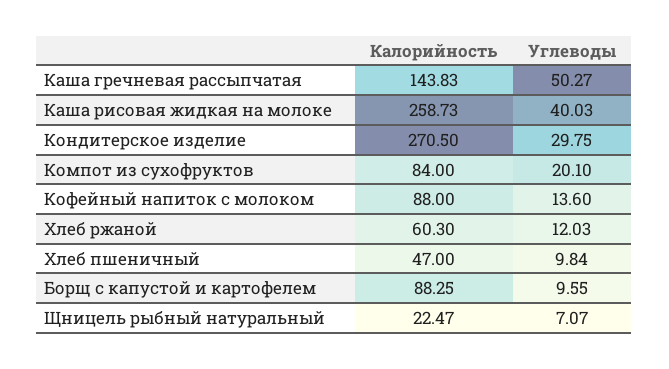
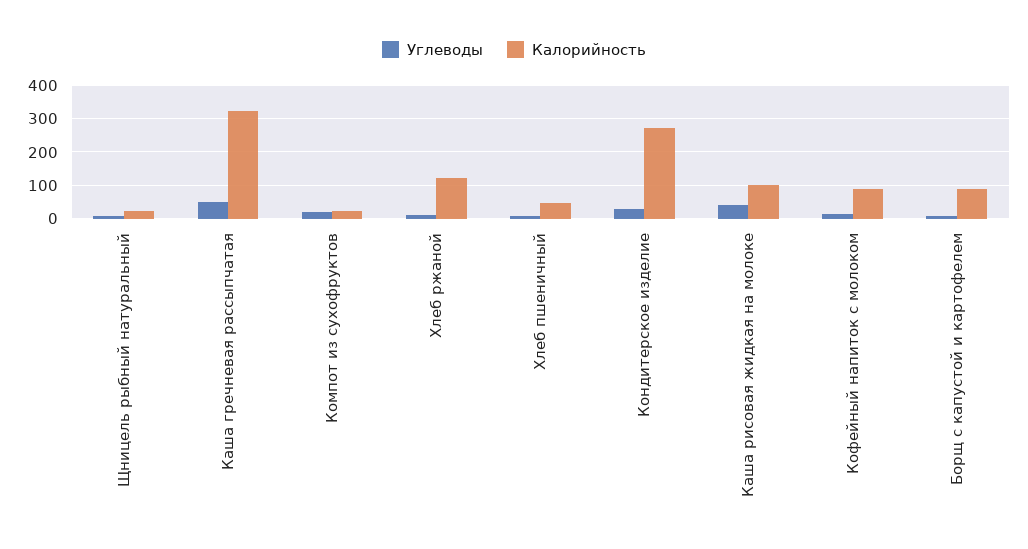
Калорийность, Каша гречневая рассыпчатая: 143.83 -> 320
Калорийность, Каша рисовая жидкая на молоке: 258.73 -> 100
Калорийность, Компот из сухофруктов: 84 -> 20
Калорийность, Хлеб ржаной: 60.3 -> 120

